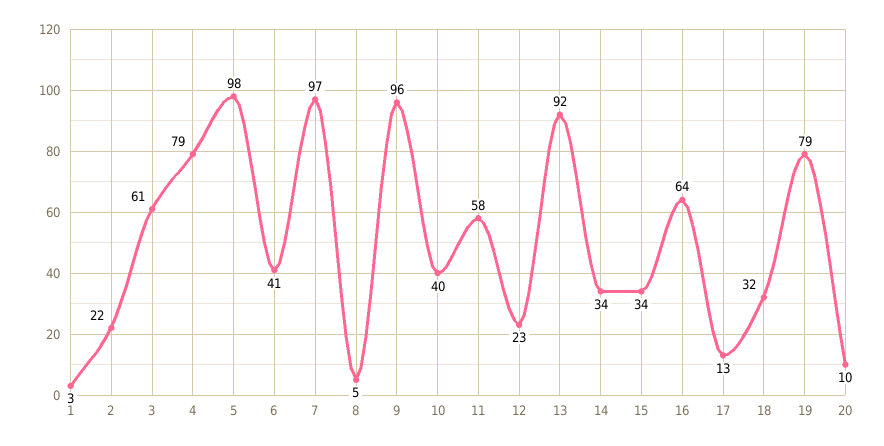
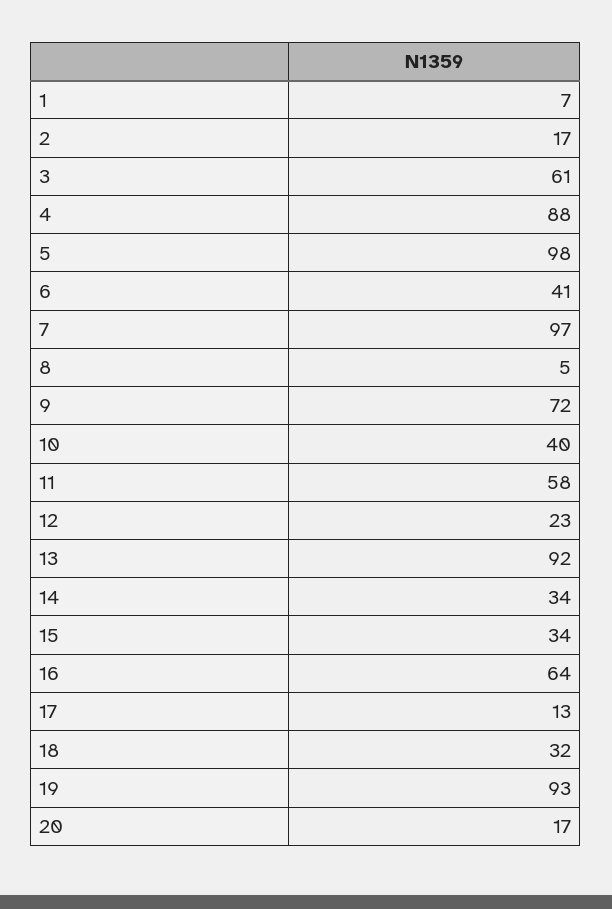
1: 3 -> 7
2: 22 -> 17
4: 79 -> 88
9: 96 -> 72
19: 79 -> 93
20: 10 -> 17

